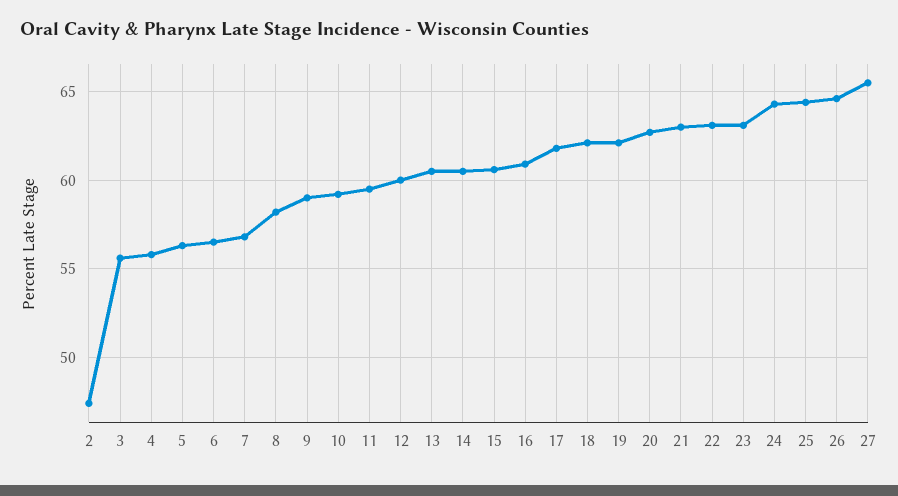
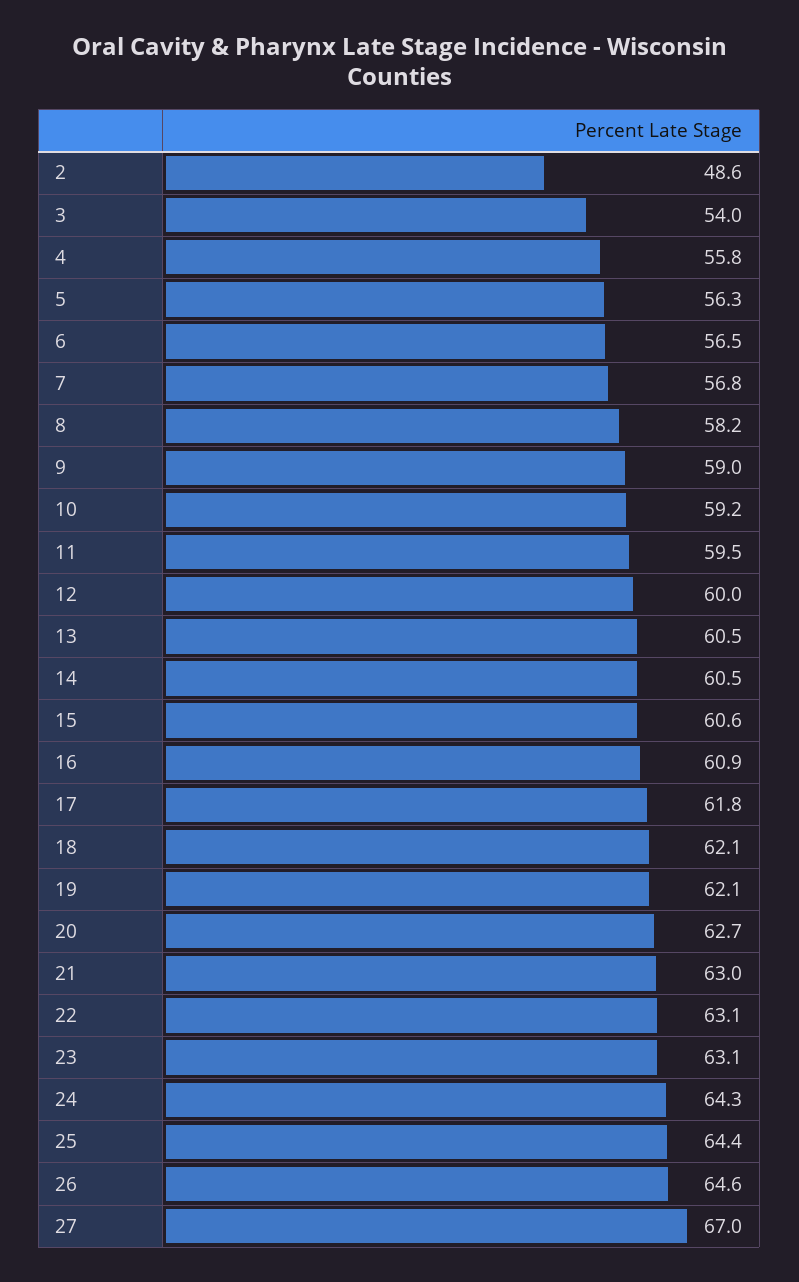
2: 47.5 -> 48.6
3: 55.5 -> 54
27: 65.5 -> 67

